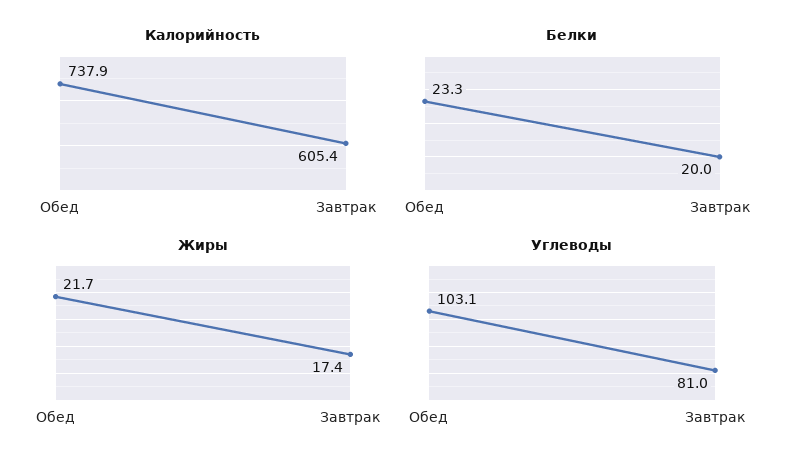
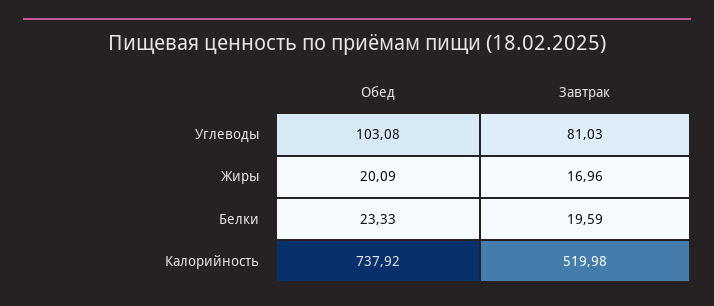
Калорийность, Завтрак: 605.4 -> 519.98
Белки, Завтрак: 20 -> 19.59
Жиры, Обед: 21.7 -> 20.09
Жиры, Завтрак: 17.4 -> 16.96

